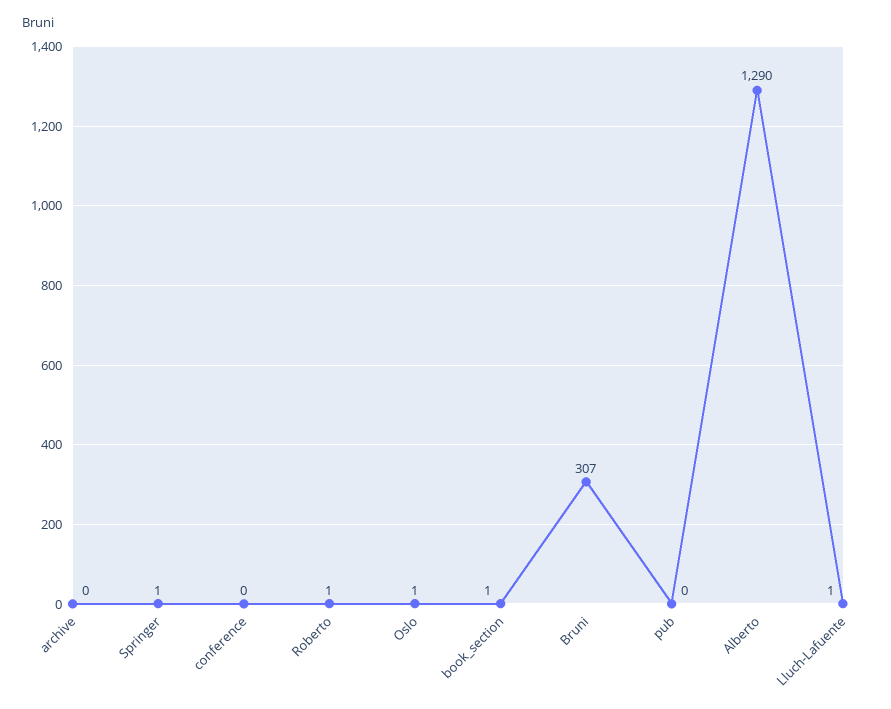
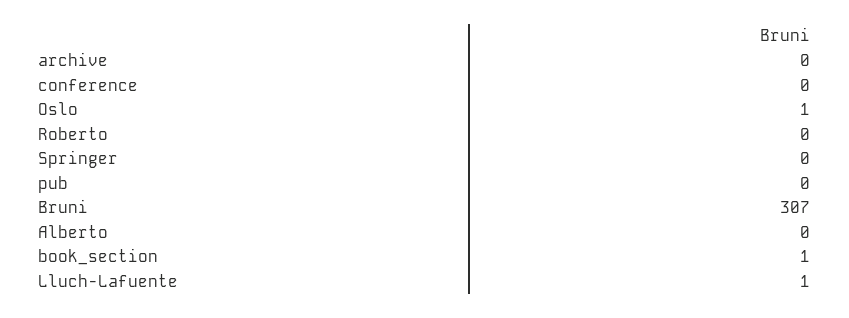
Springer: 1 -> 0
Roberto: 1 -> 0
Alberto: 1290 -> 0

